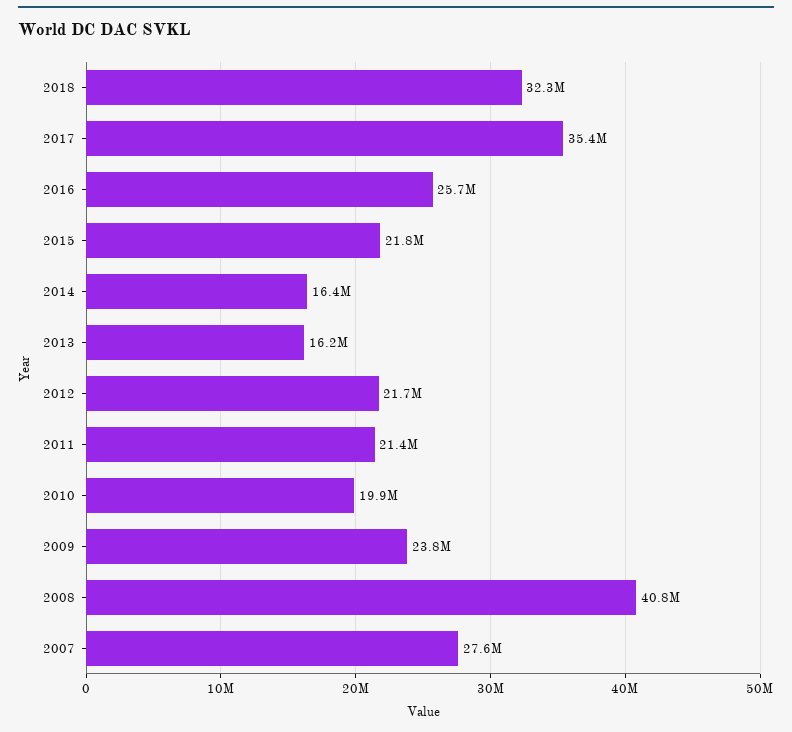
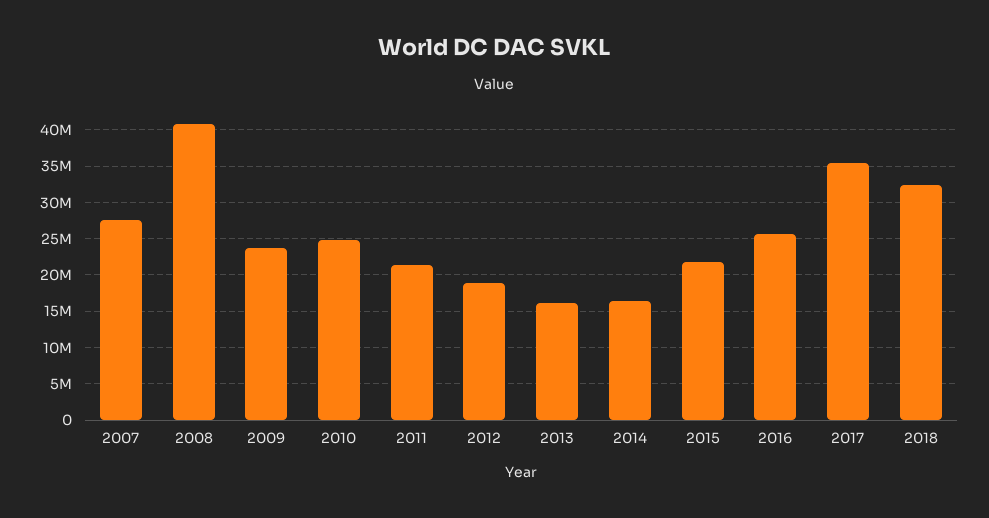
2012: 21700000 -> 19000000
2010: 19900000 -> 25000000

